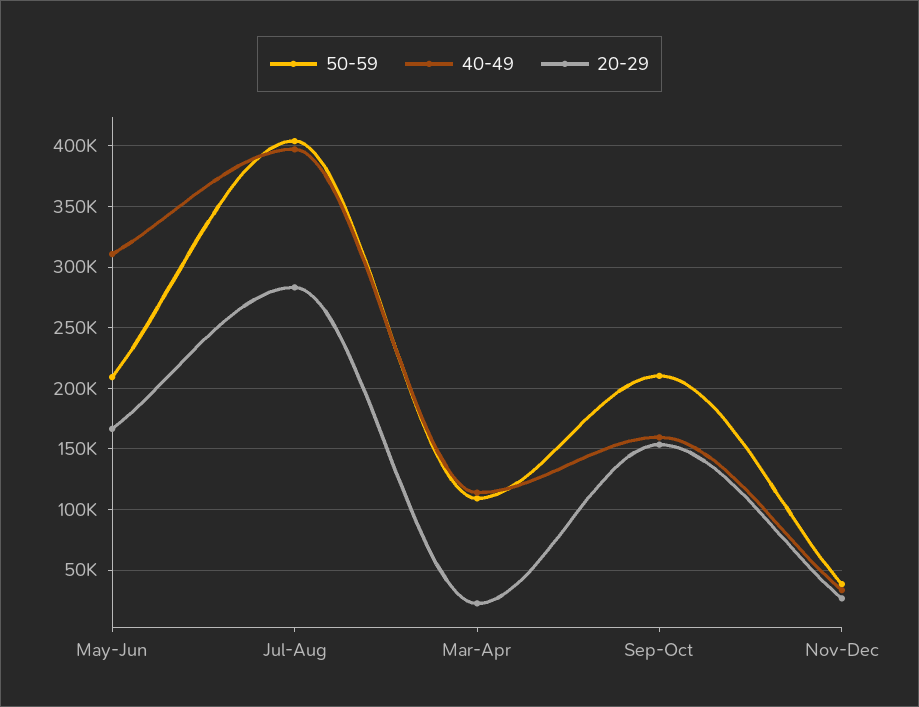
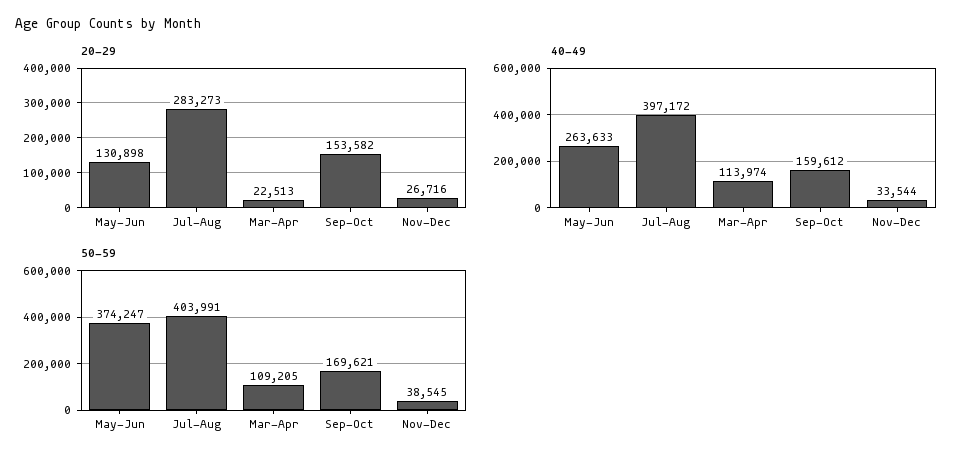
50-59, May-Jun: 210000 -> 374247
40-49, May-Jun: 310000 -> 263633
20-29, May-Jun: 165000 -> 130898
50-59, Sep-Oct: 210000 -> 169621

